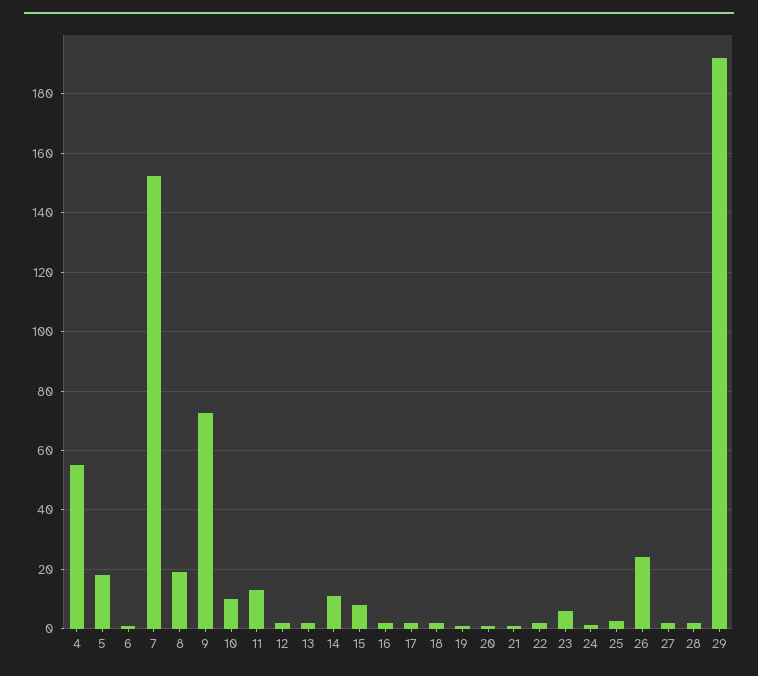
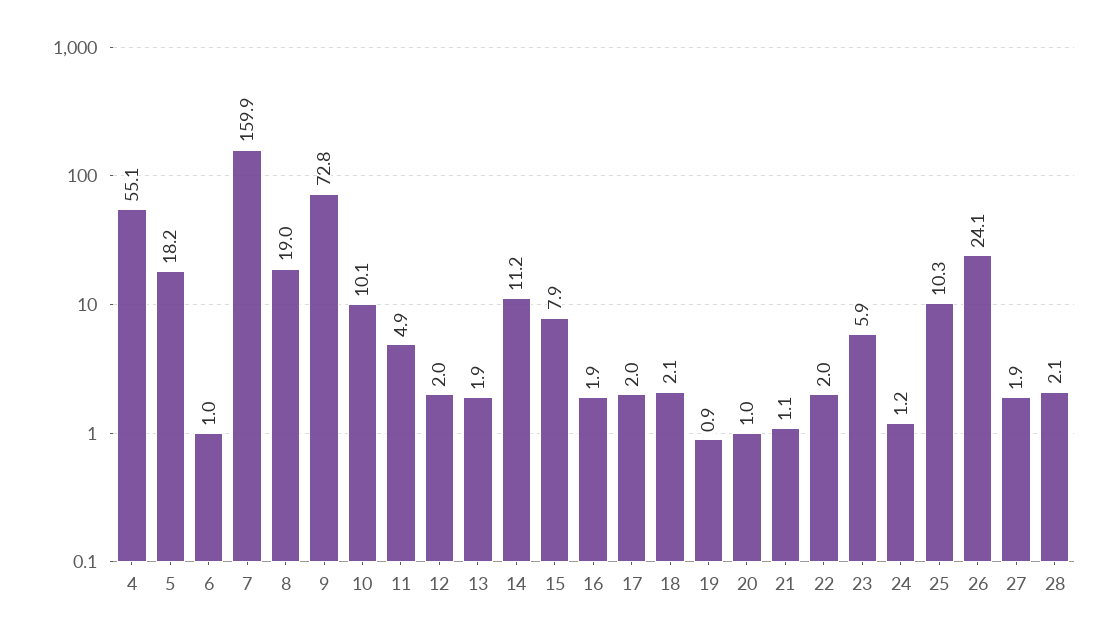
7: 152.5 -> 159.9
11: 12.5 -> 4.9
25: 2.5 -> 10.3
29: 192.5 -> none

